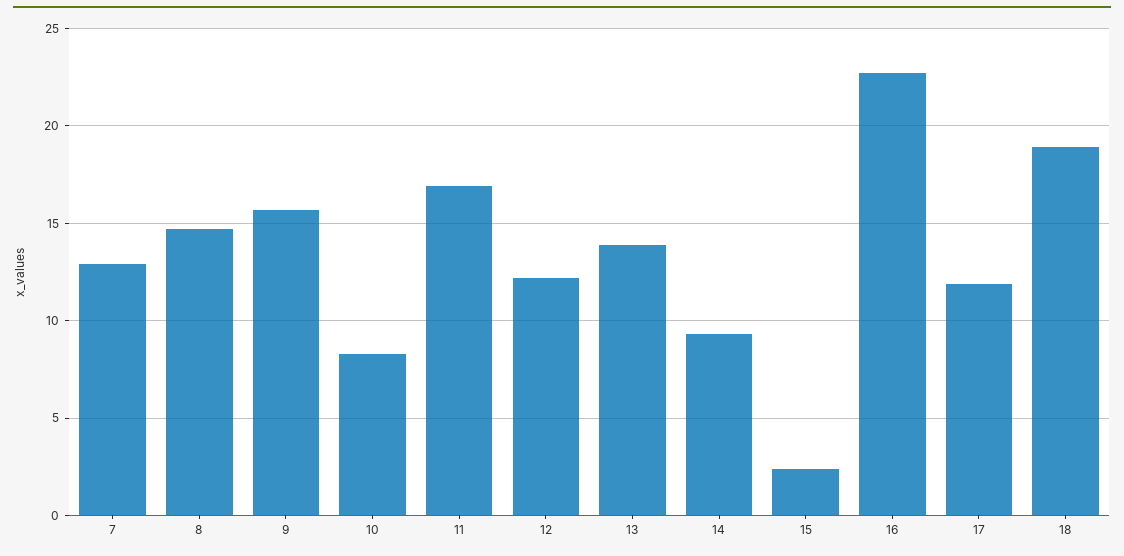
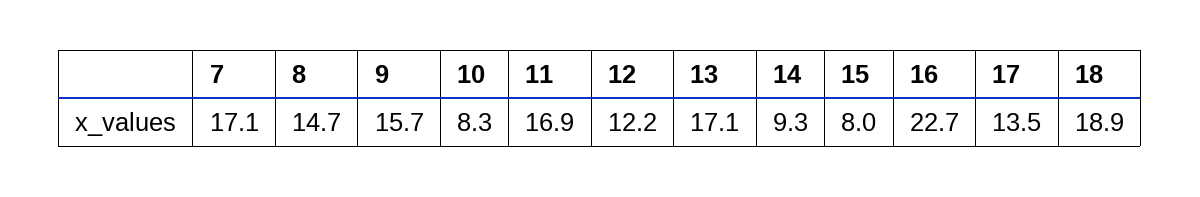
7: 13 -> 17.1
13: 14 -> 17.1
15: 2.5 -> 8
17: 12 -> 13.5

